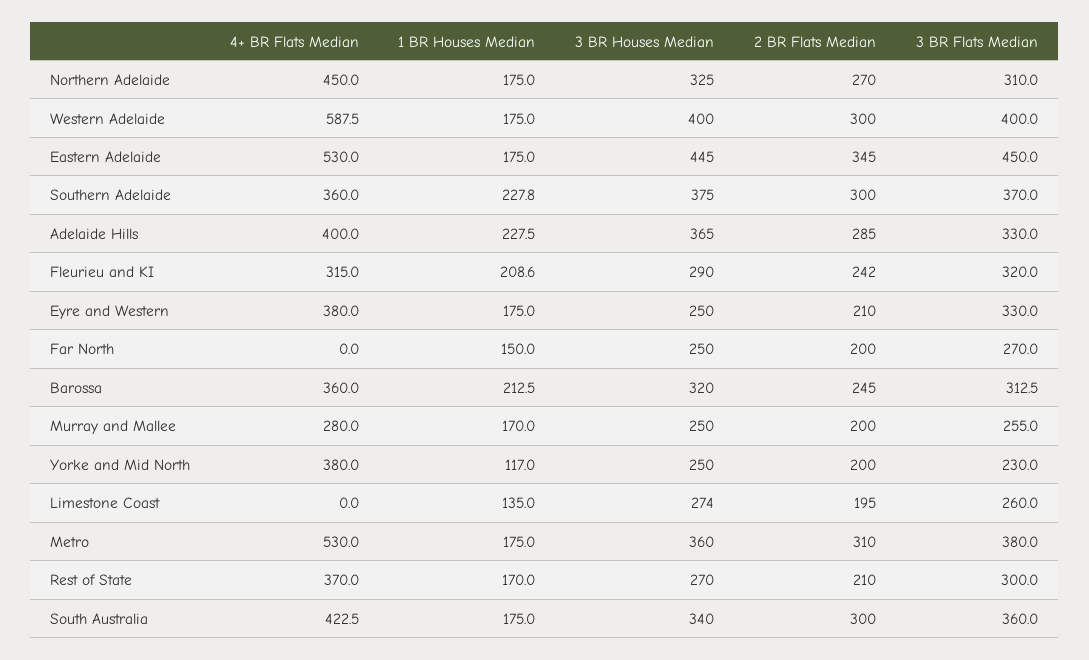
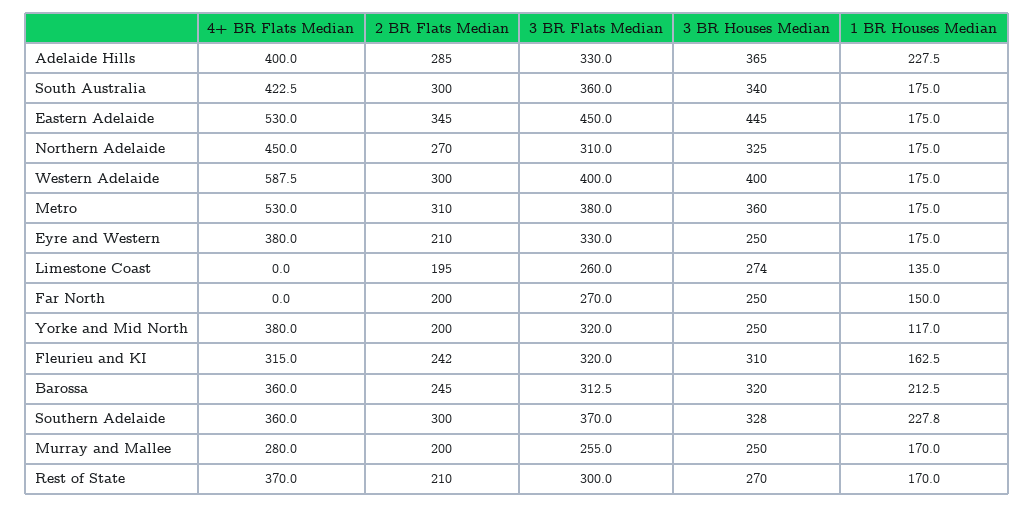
3 BR Houses Median, Southern Adelaide: 375 -> 328
1 BR Houses Median, Fleurieu and KI: 208.6 -> 162.5
3 BR Houses Median, Fleurieu and KI: 290 -> 310
3 BR Flats Median, Yorke and Mid North: 230 -> 320

